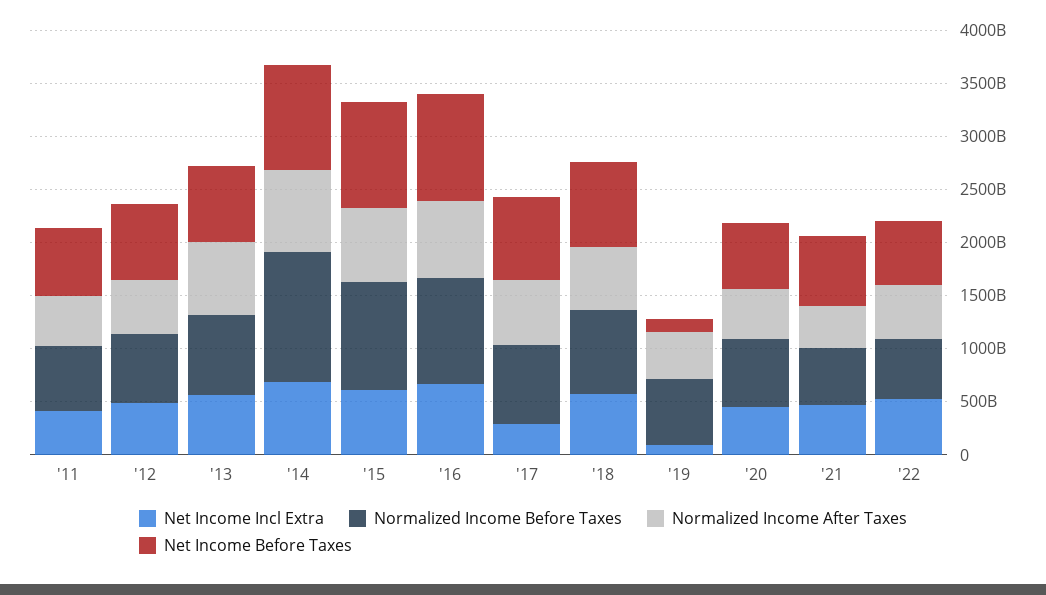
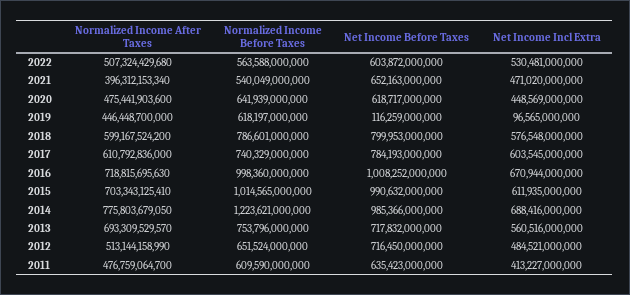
Net Income Incl Extra, '17: 300000000000 -> 603545000000

